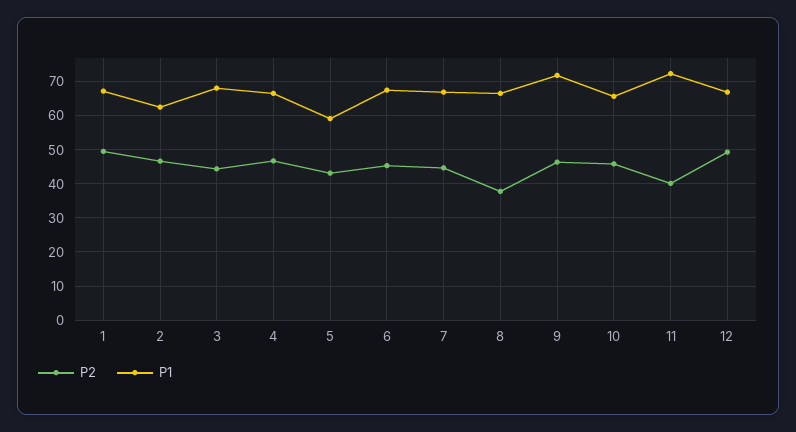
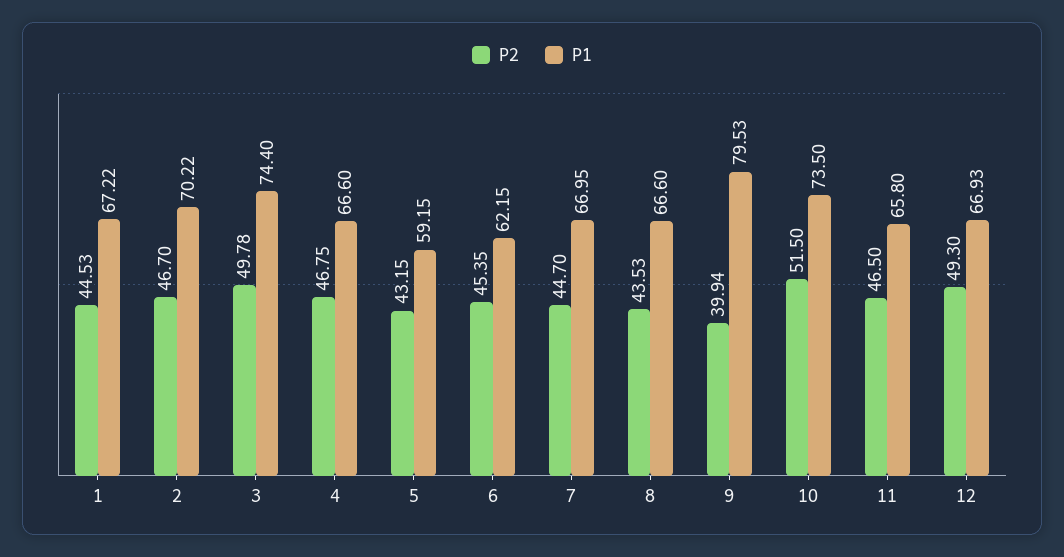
P2, 1: 50 -> 44.53
P1, 2: 62 -> 70.22
P2, 3: 44 -> 49.78
P1, 3: 68 -> 74.4
P1, 6: 68 -> 62.15
P2, 8: 38 -> 43.53
P2, 9: 46 -> 39.94
P1, 9: 72 -> 79.53
P2, 10: 46 -> 51.5
P1, 10: 66 -> 73.5
P2, 11: 40 -> 46.5
P1, 11: 72 -> 65.8

